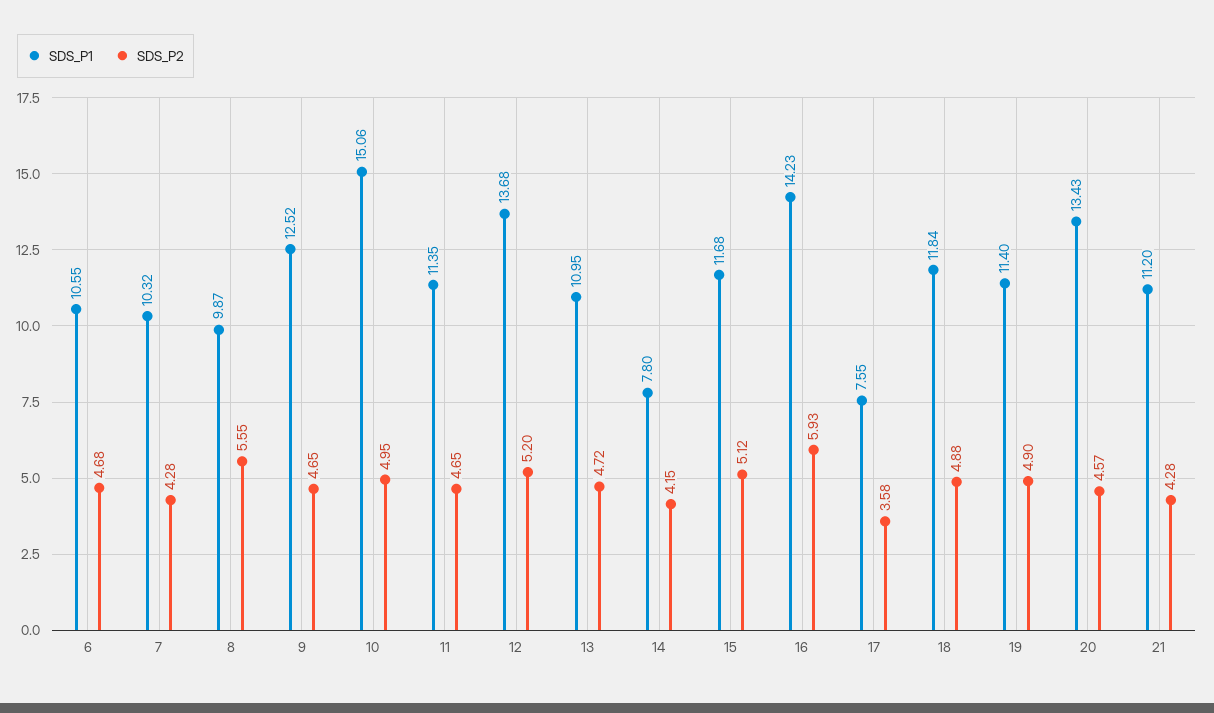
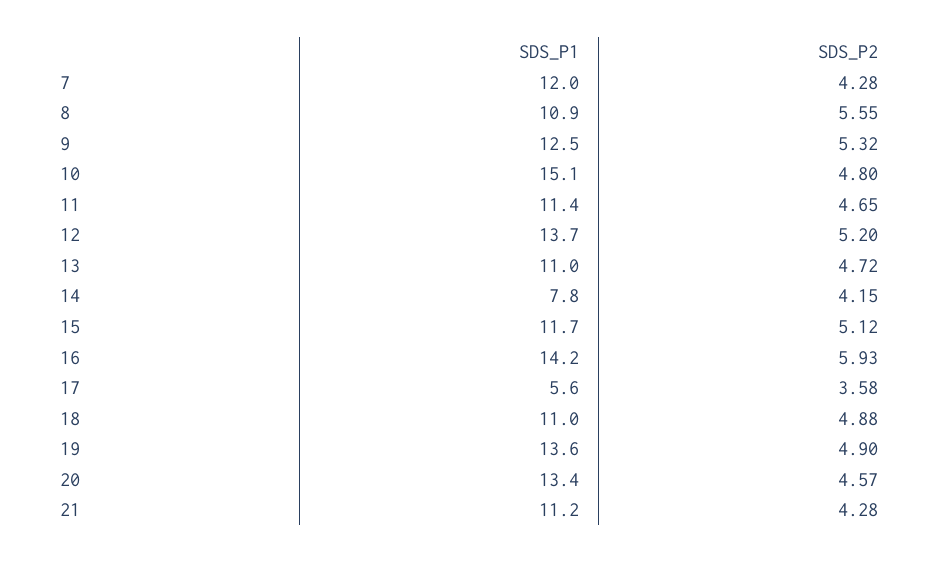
SDS_P1, 6: 10.55 -> none
SDS_P2, 6: 4.68 -> none
SDS_P1, 7: 10.32 -> 12
SDS_P1, 8: 9.87 -> 10.9
SDS_P2, 9: 4.65 -> 5.32
SDS_P2, 10: 4.95 -> 4.8
SDS_P1, 17: 7.55 -> 5.6
SDS_P1, 18: 11.84 -> 11
SDS_P1, 19: 11.4 -> 13.6

